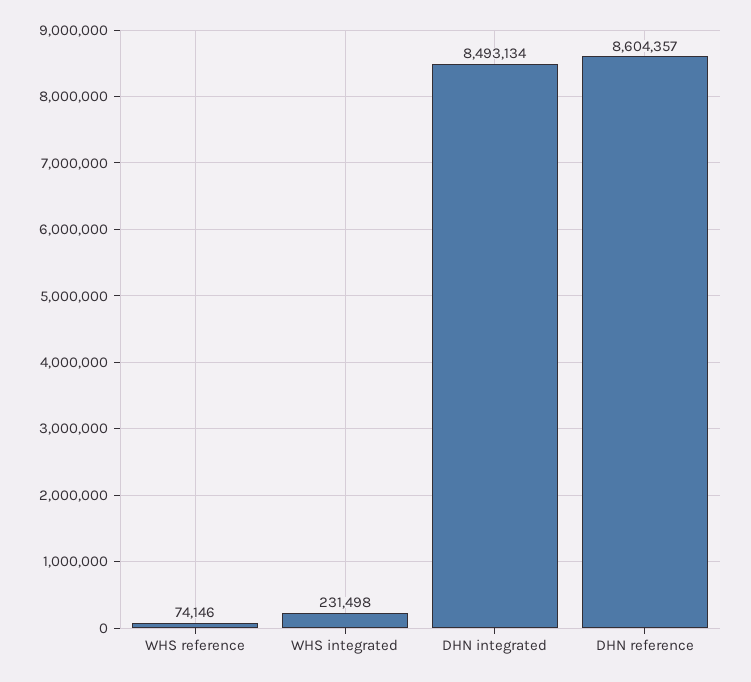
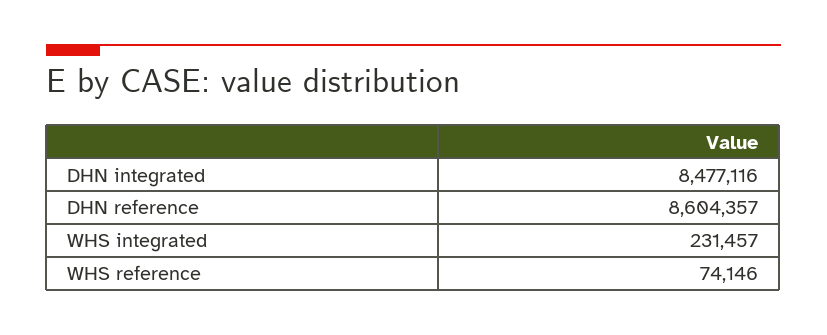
WHS integrated: 231498 -> 231457
DHN integrated: 8493134 -> 8477116

